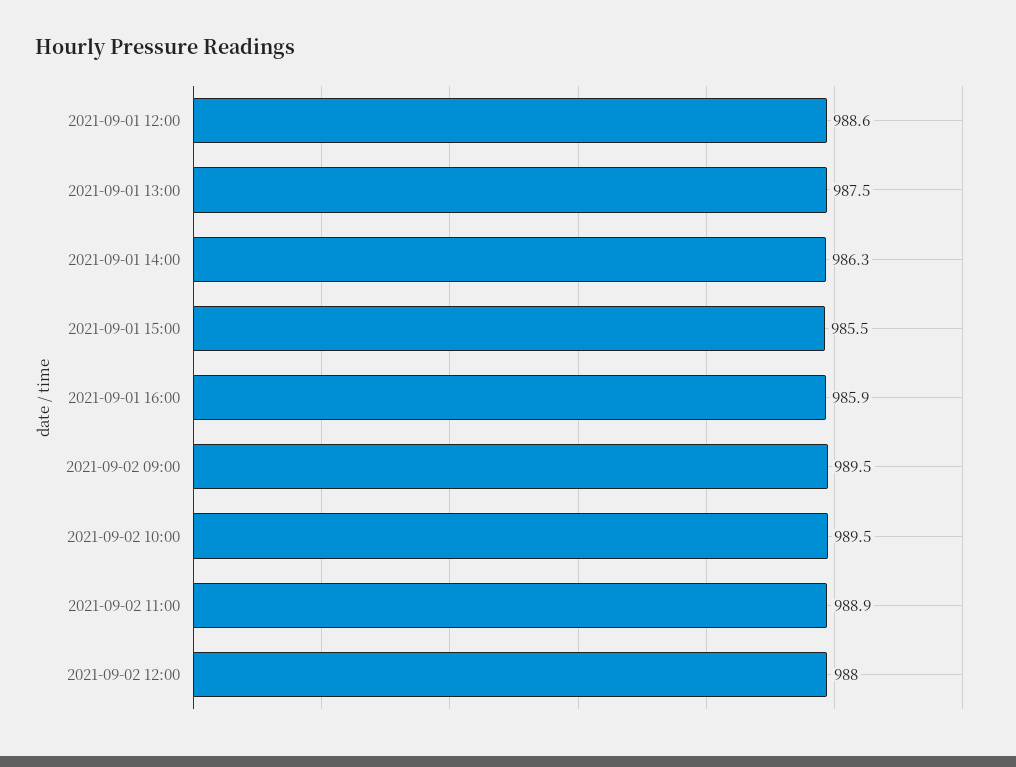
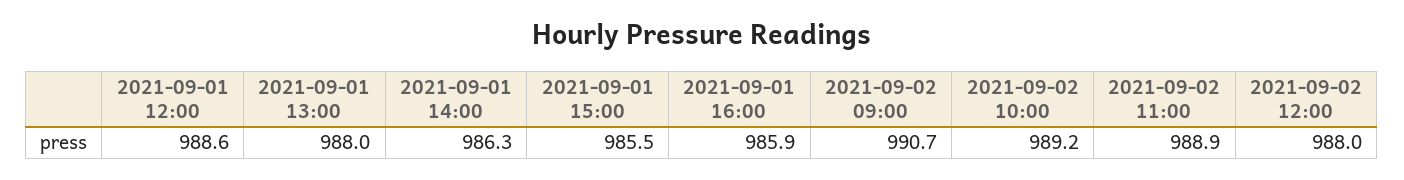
2021-09-01 13:00: 987.5 -> 988
2021-09-02 09:00: 989.5 -> 990.7
2021-09-02 10:00: 989.5 -> 989.2

